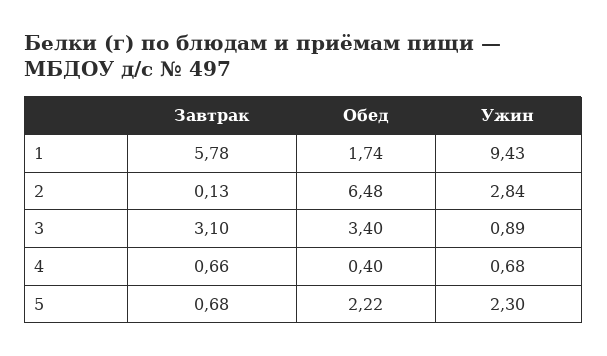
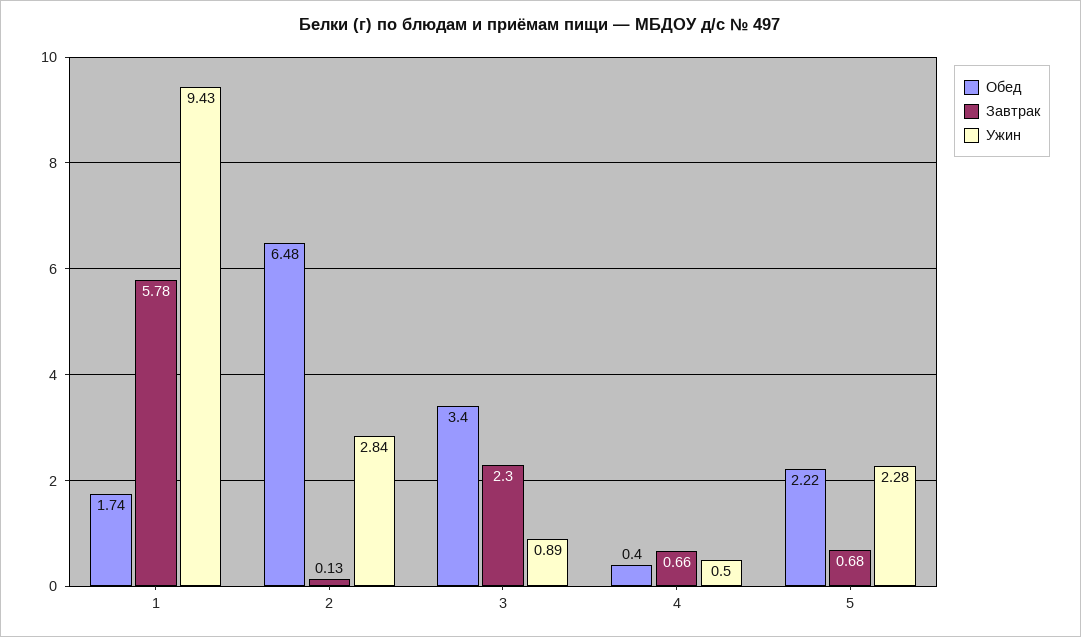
Завтрак, 3: 3.1 -> 2.3
Ужин, 4: 0.68 -> 0.5
Ужин, 5: 2.3 -> 2.28

